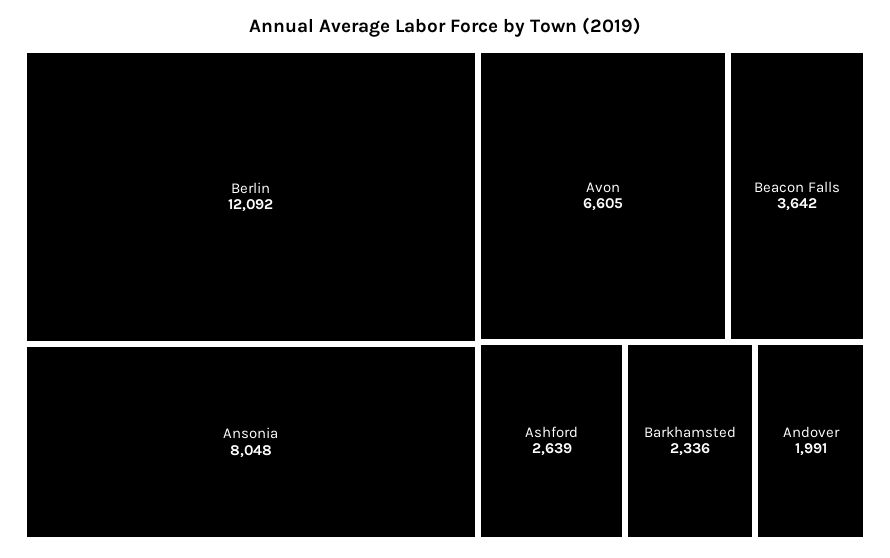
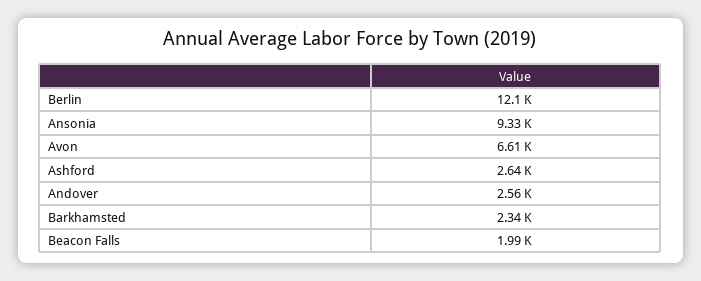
Ansonia: 8048 -> 9330
Beacon Falls: 3642 -> 1990
Andover: 1991 -> 2560

